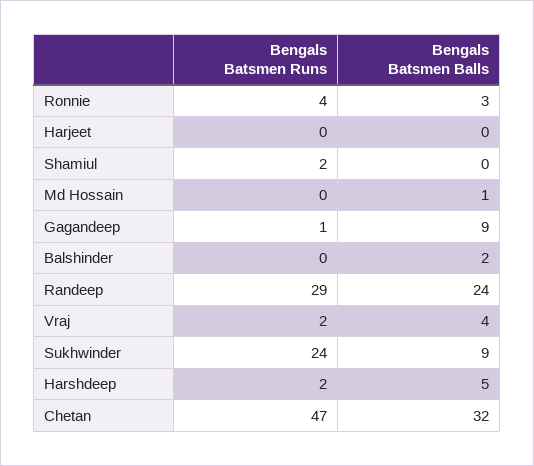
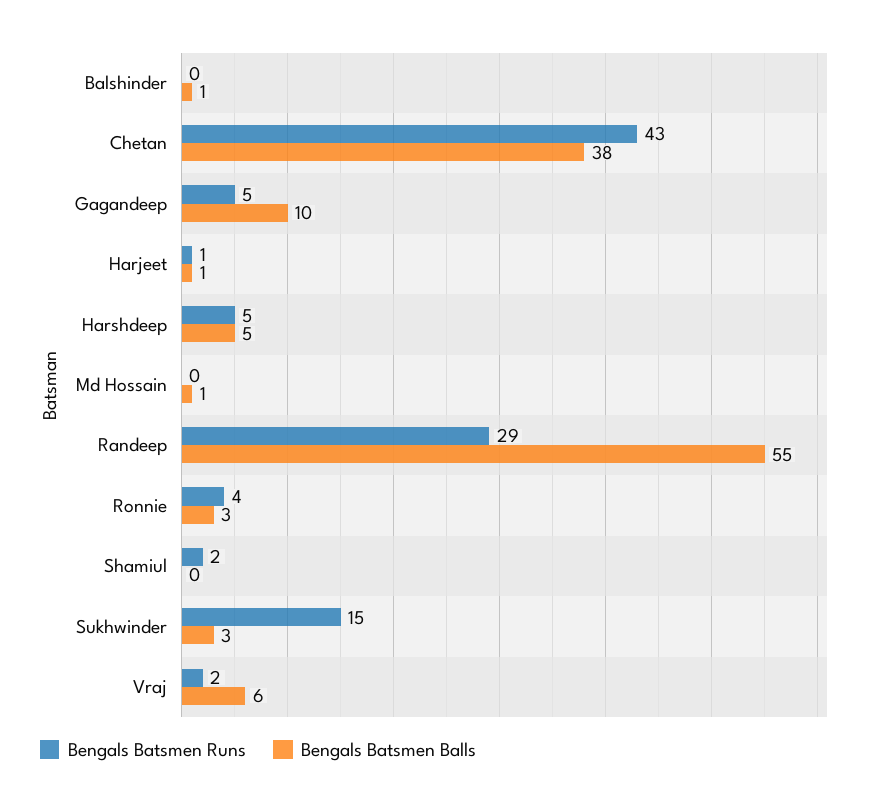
Bengals Batsmen Runs, Harjeet: 0 -> 1
Bengals Batsmen Balls, Harjeet: 0 -> 1
Bengals Batsmen Runs, Gagandeep: 1 -> 5
Bengals Batsmen Balls, Gagandeep: 9 -> 10
Bengals Batsmen Balls, Balshinder: 2 -> 1
Bengals Batsmen Balls, Randeep: 24 -> 55
Bengals Batsmen Balls, Vraj: 4 -> 6
Bengals Batsmen Runs, Sukhwinder: 24 -> 15
Bengals Batsmen Balls, Sukhwinder: 9 -> 3
Bengals Batsmen Runs, Harshdeep: 2 -> 5
Bengals Batsmen Runs, Chetan: 47 -> 43
Bengals Batsmen Balls, Chetan: 32 -> 38

